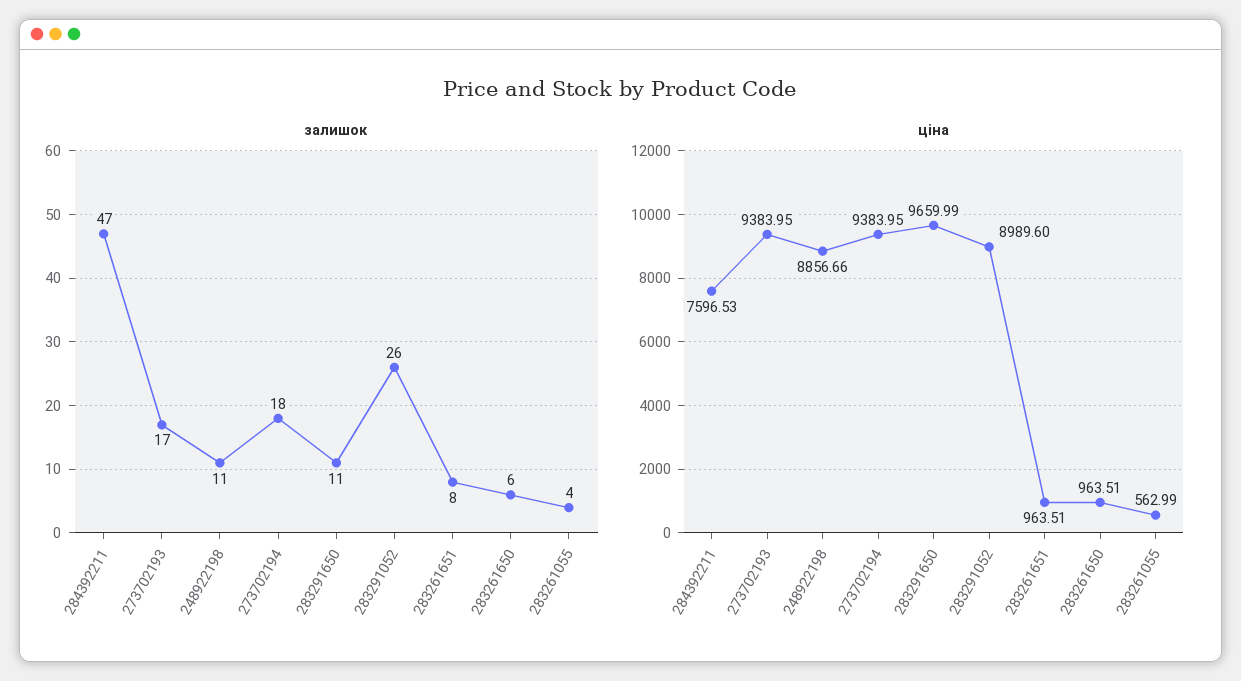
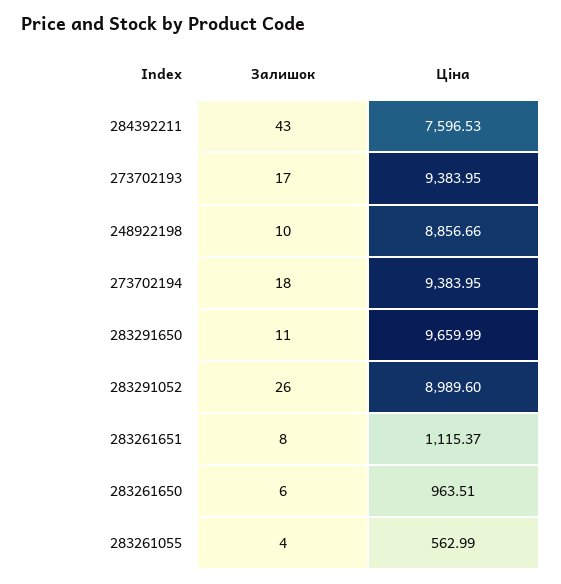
залишок, 284392211: 47 -> 43
залишок, 248922198: 11 -> 10
ціна, 283261651: 963.51 -> 1115.37

